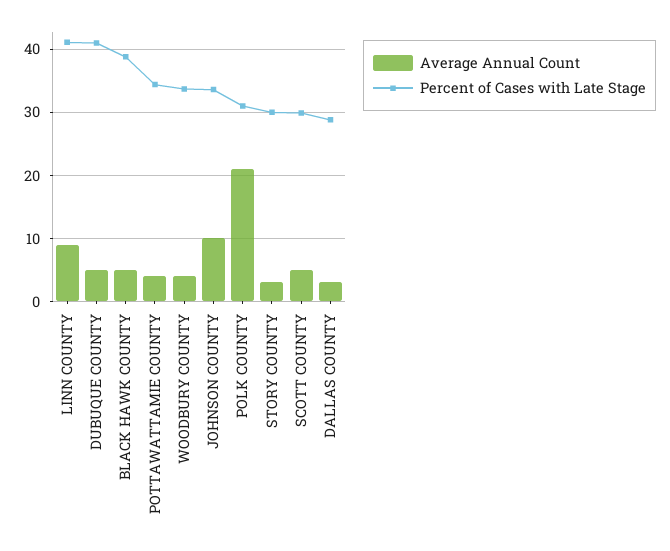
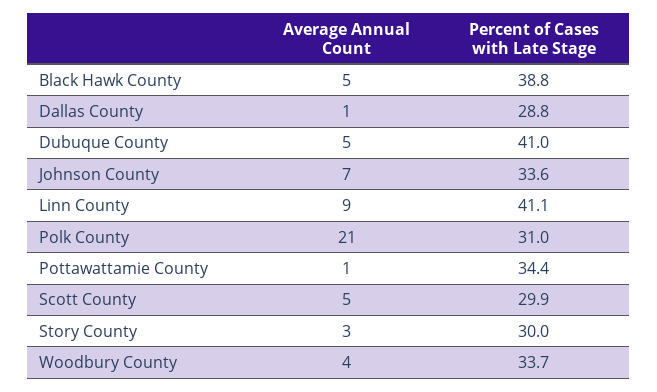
Average Annual Count, POTTAWATTAMIE COUNTY: 4 -> 1
Average Annual Count, JOHNSON COUNTY: 10 -> 7
Average Annual Count, DALLAS COUNTY: 3 -> 1

